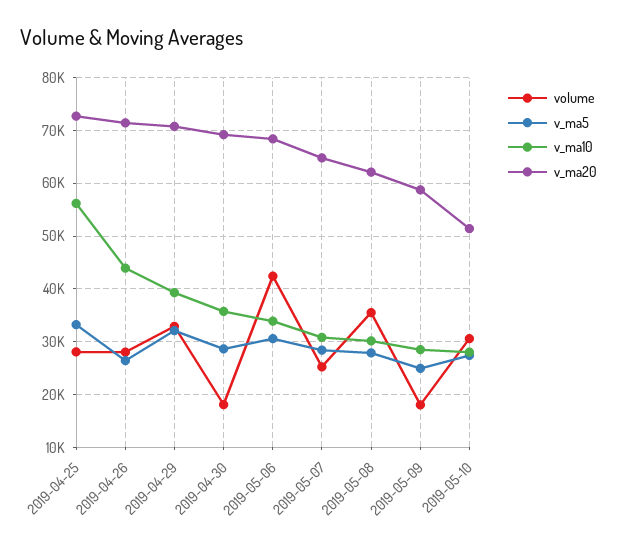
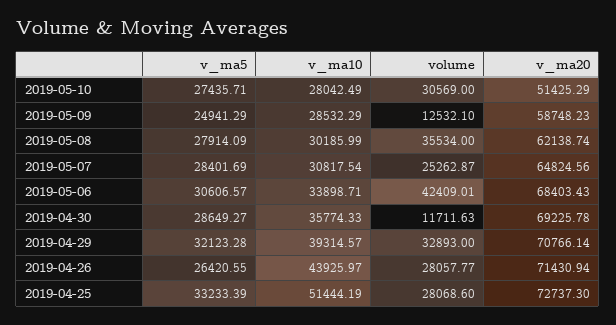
v_ma10, 2019-04-25: 56000 -> 51444.19
volume, 2019-04-30: 18000 -> 11711.63
volume, 2019-05-09: 18000 -> 12532.1

